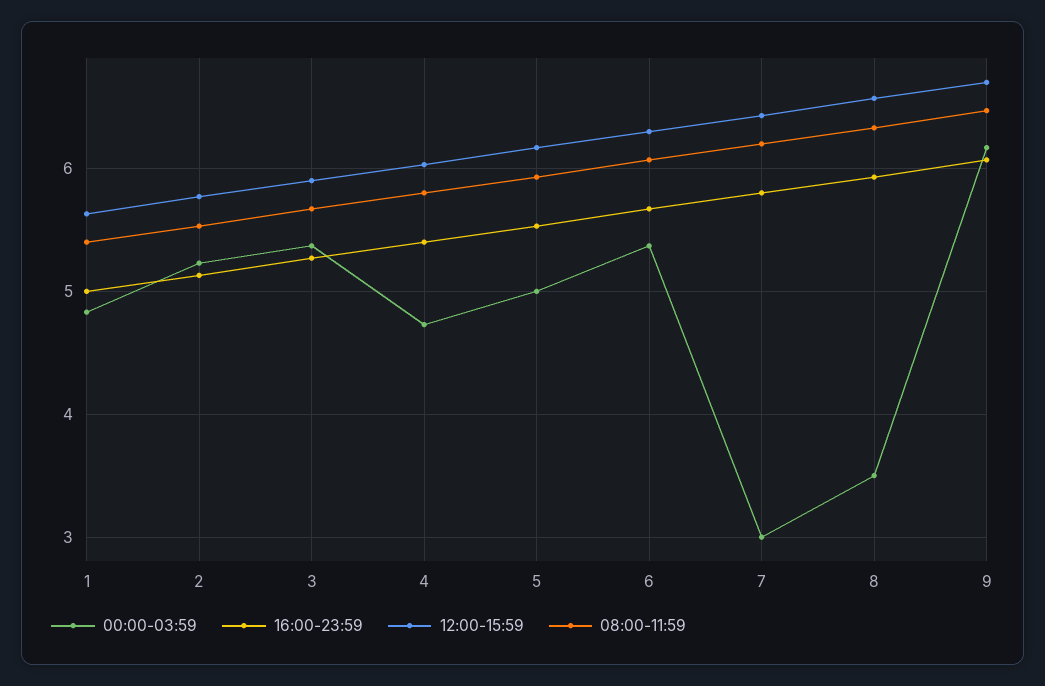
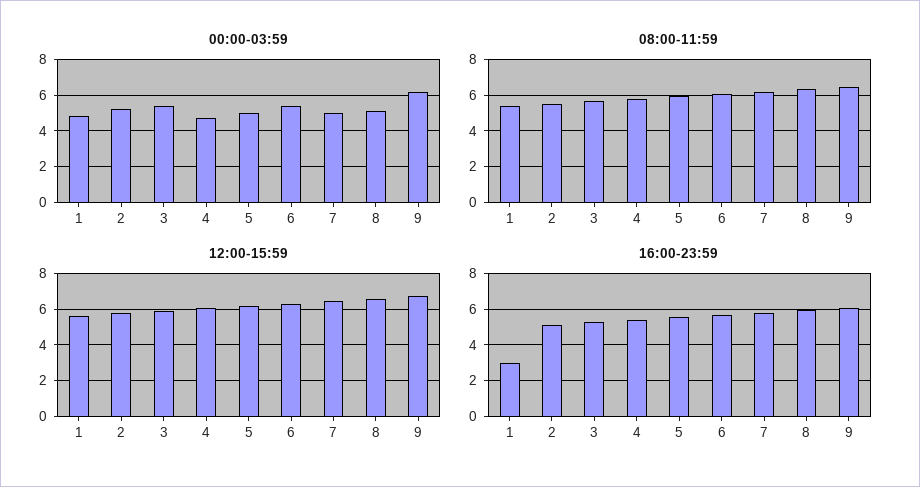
16:00-23:59, 1: 5 -> 3
00:00-03:59, 7: 3 -> 5
00:00-03:59, 8: 3.5 -> 5

